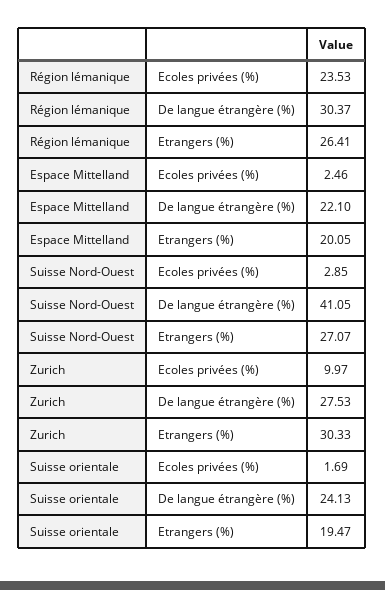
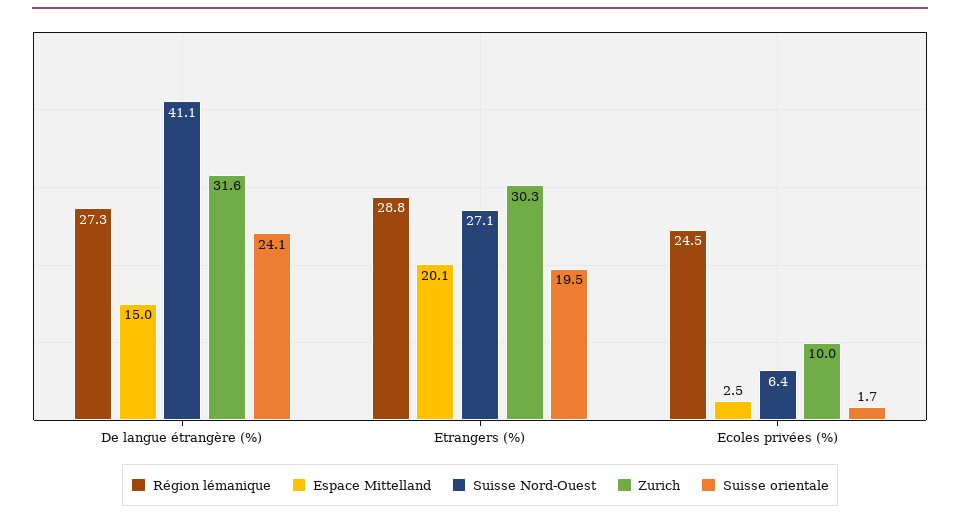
Région lémanique, Ecoles privées (%): 23.53 -> 24.5
Région lémanique, De langue étrangère (%): 30.37 -> 27.3
Région lémanique, Etrangers (%): 26.41 -> 28.8
Espace Mittelland, De langue étrangère (%): 22.1 -> 15
Suisse Nord-Ouest, Ecoles privées (%): 2.85 -> 6.4
Zurich, De langue étrangère (%): 27.53 -> 31.6

